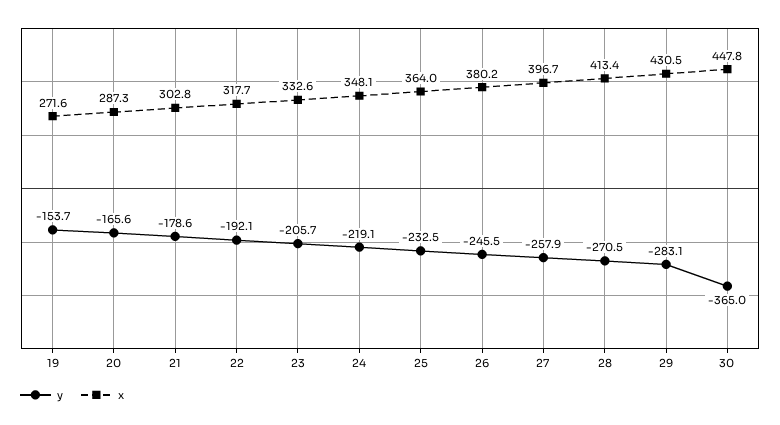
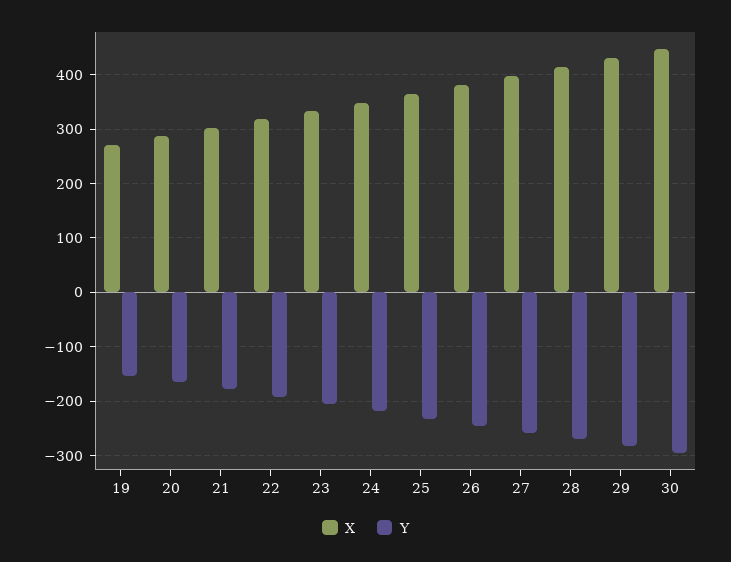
y, 30: -365 -> -300

